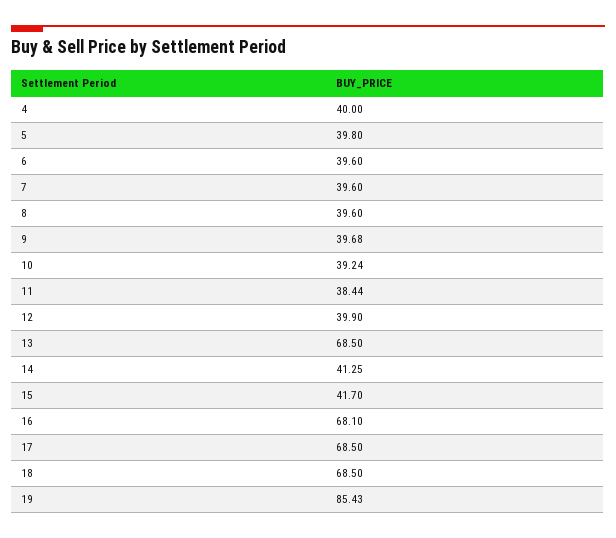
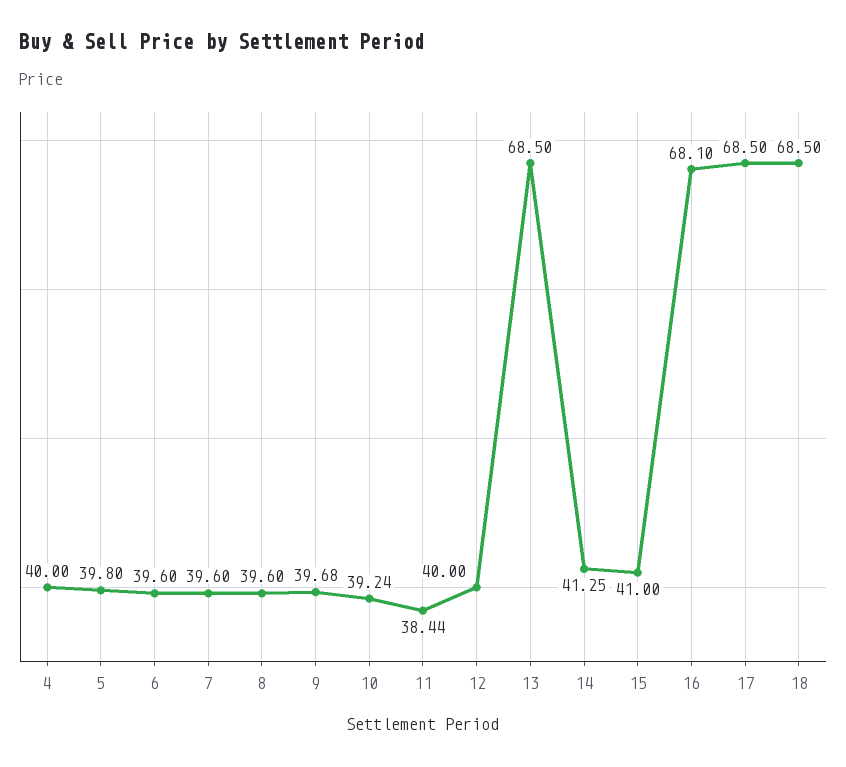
12: 39.9 -> 40
15: 41.7 -> 41
19: 85.43 -> none

